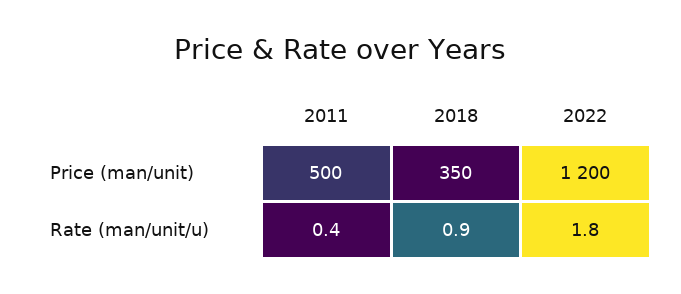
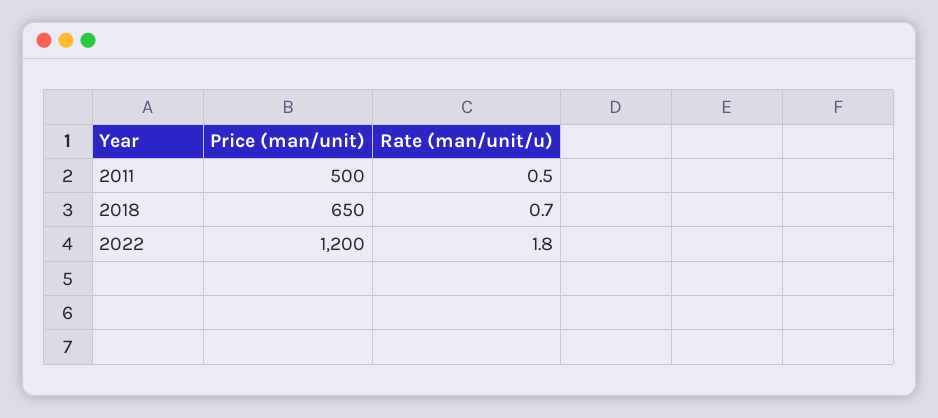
2018, Price (man/unit): 350 -> 650
2011, Rate (man/unit/u): 0.4 -> 0.5
2018, Rate (man/unit/u): 0.9 -> 0.7

